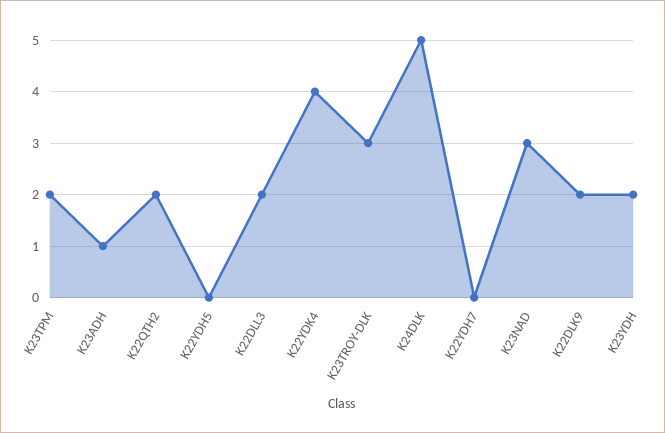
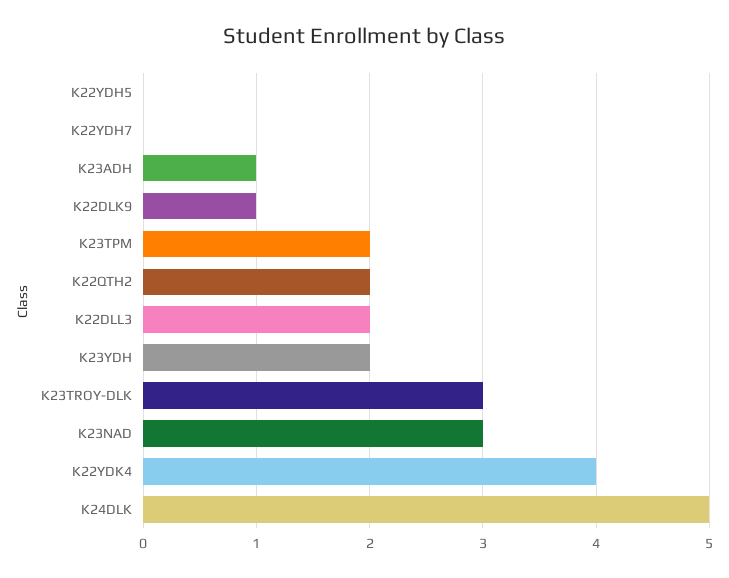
K22DLK9: 2 -> 1

